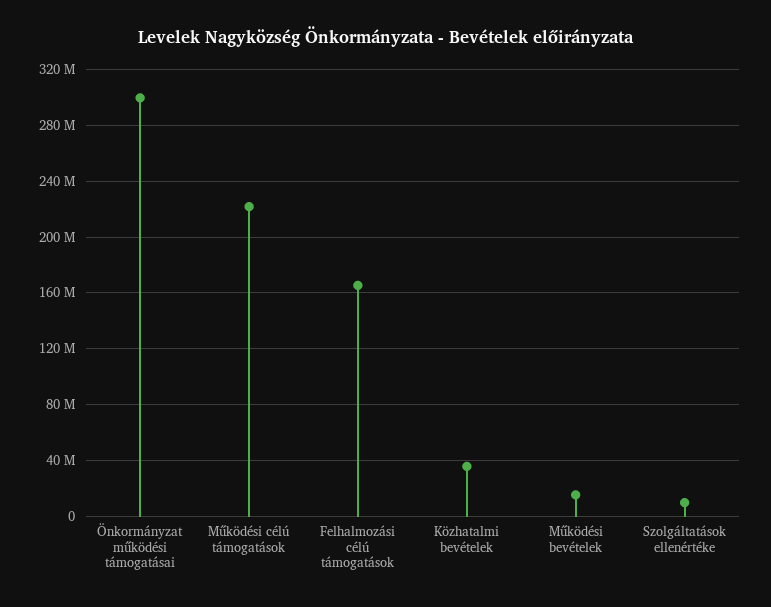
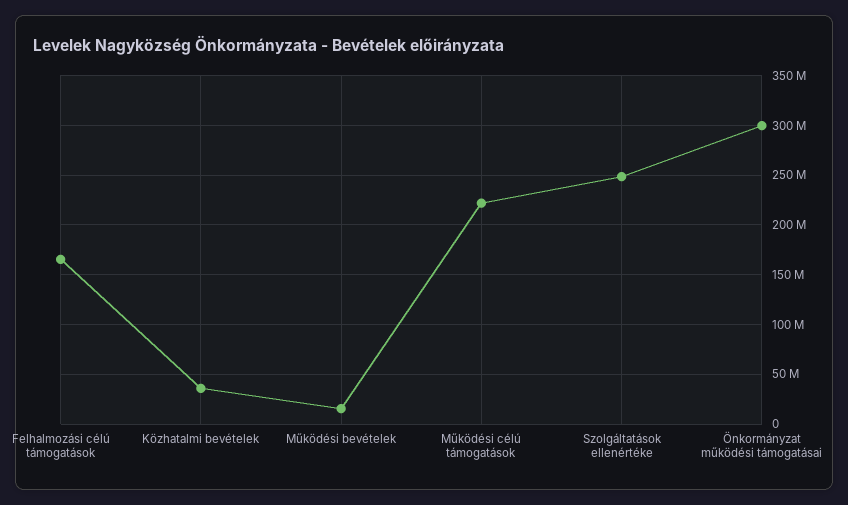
Szolgáltatások ellenértéke: 10000000 -> 250000000

